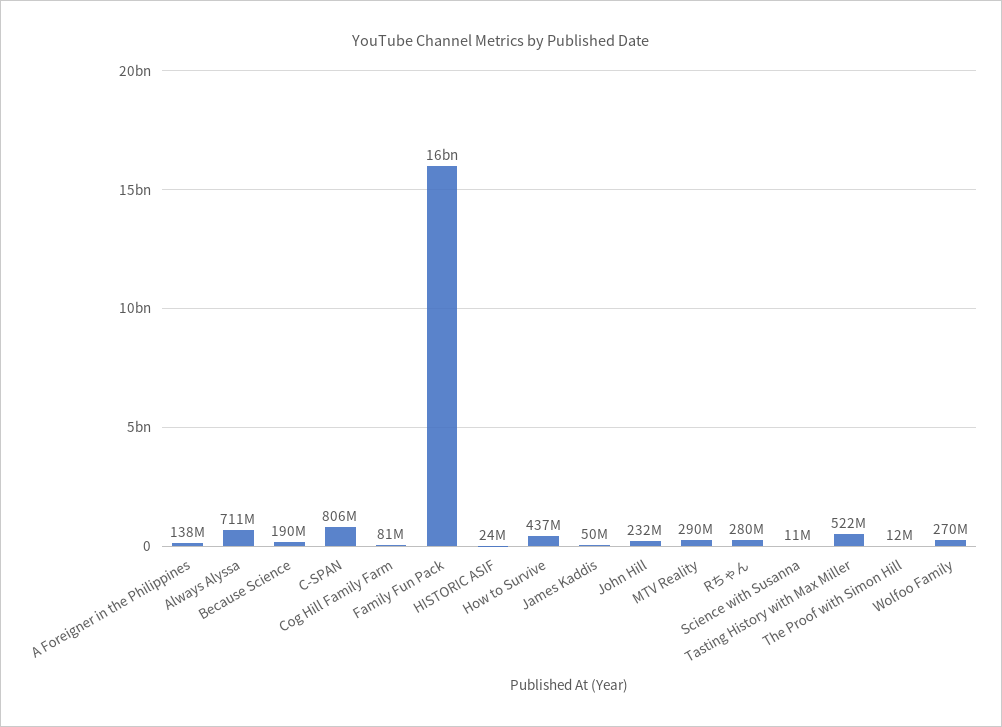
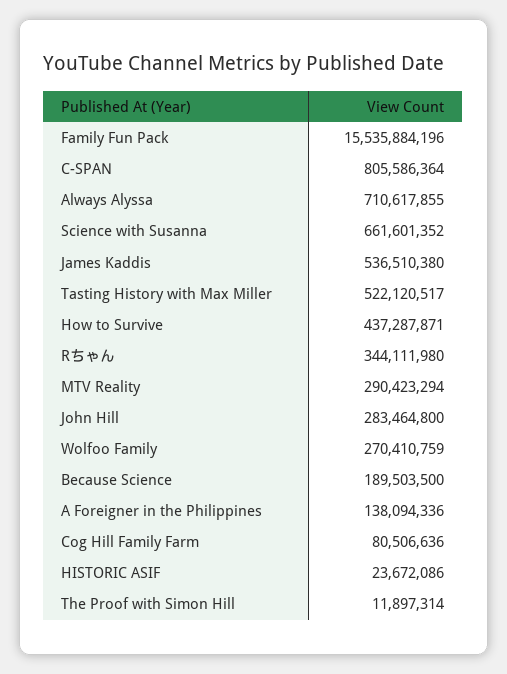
James Kaddis: 50000000 -> 536510380
John Hill: 232000000 -> 283464800
Rちゃん: 280000000 -> 344111980
Science with Susanna: 11000000 -> 661601352

